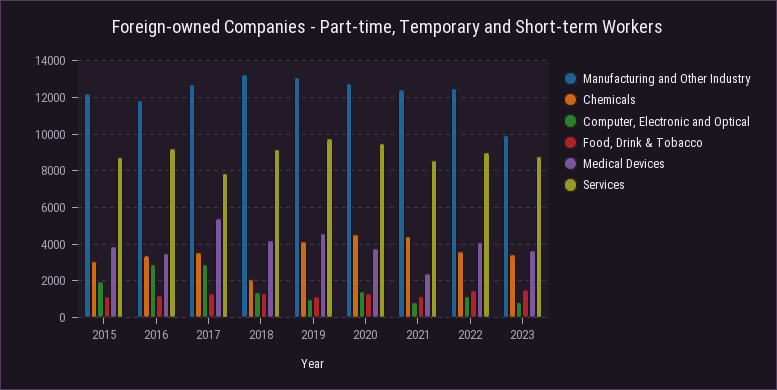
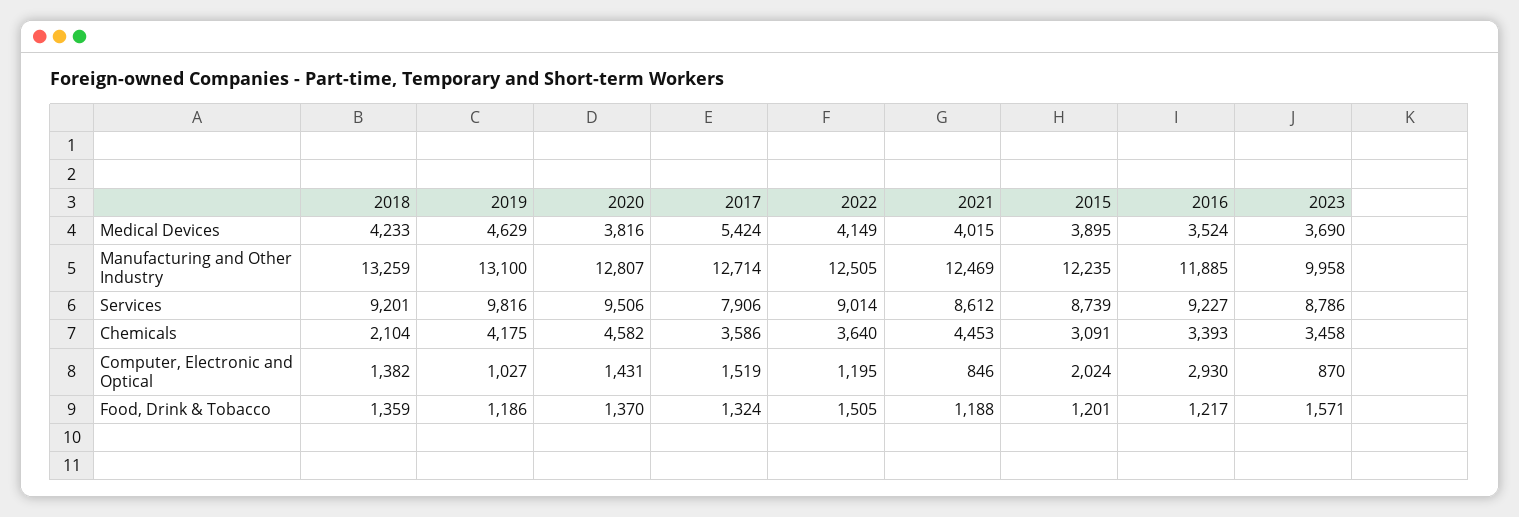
Computer, Electronic and Optical, 2017: 3000 -> 1519
Medical Devices, 2021: 2500 -> 4015

